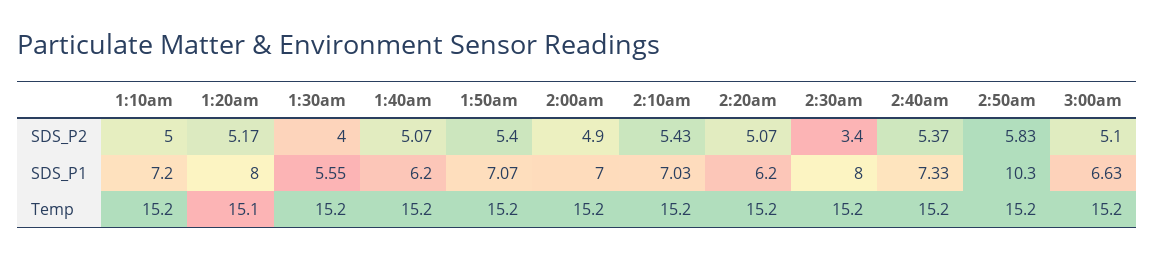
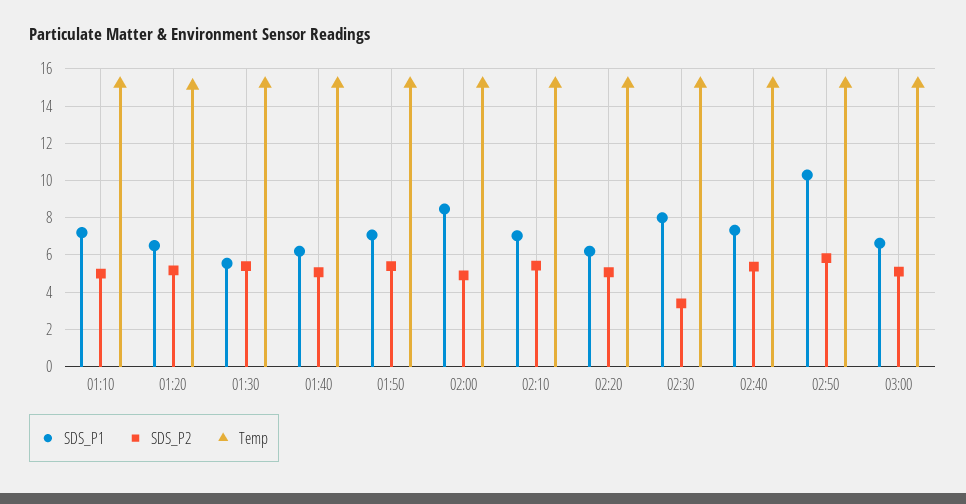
SDS_P2, 1:30am: 4 -> 5.5
SDS_P1, 1:20am: 8 -> 6.5
SDS_P1, 2:00am: 7 -> 8.5

